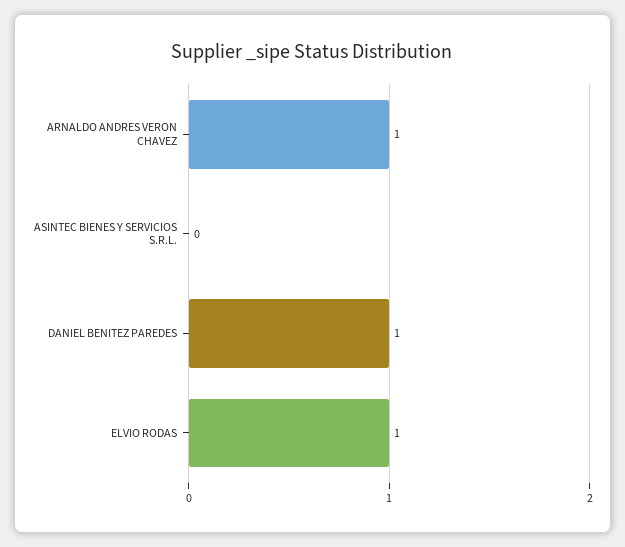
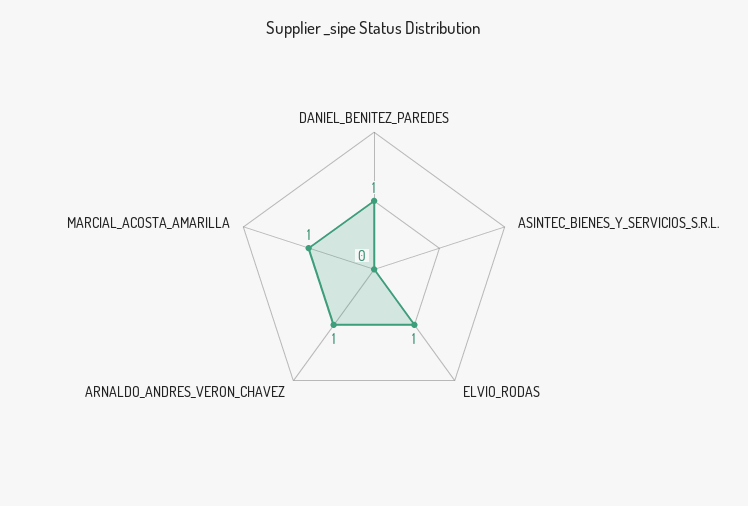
MARCIAL_ACOSTA_AMARILLA: none -> 1

